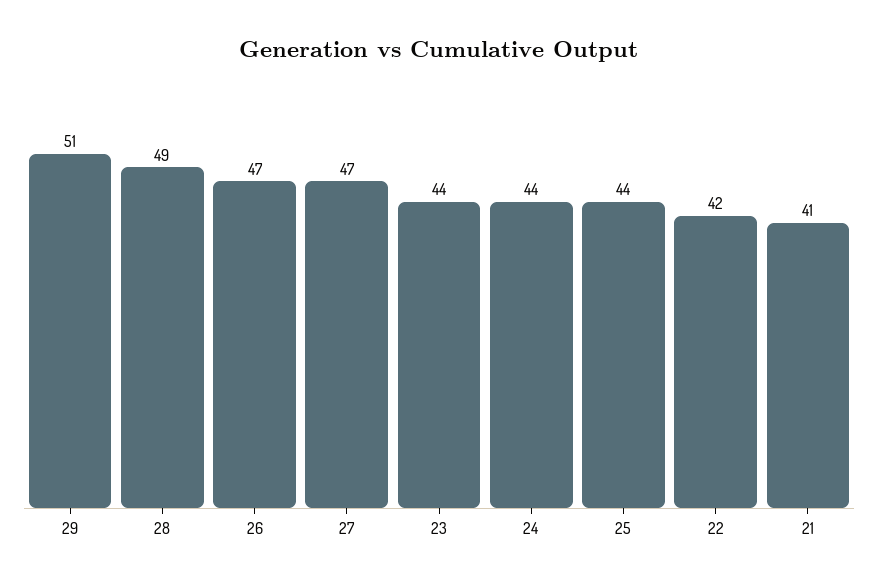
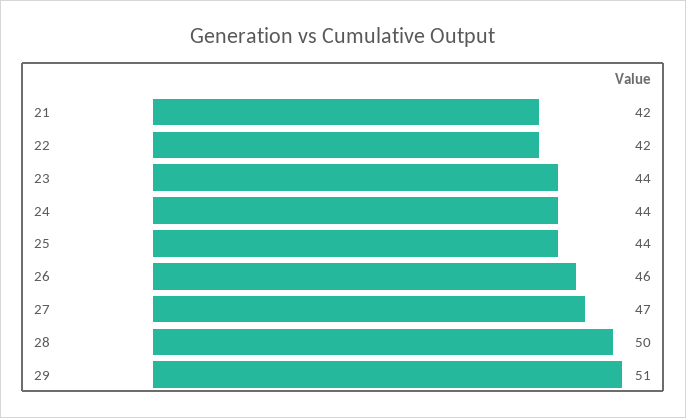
28: 49 -> 50
26: 47 -> 46
21: 41 -> 42

